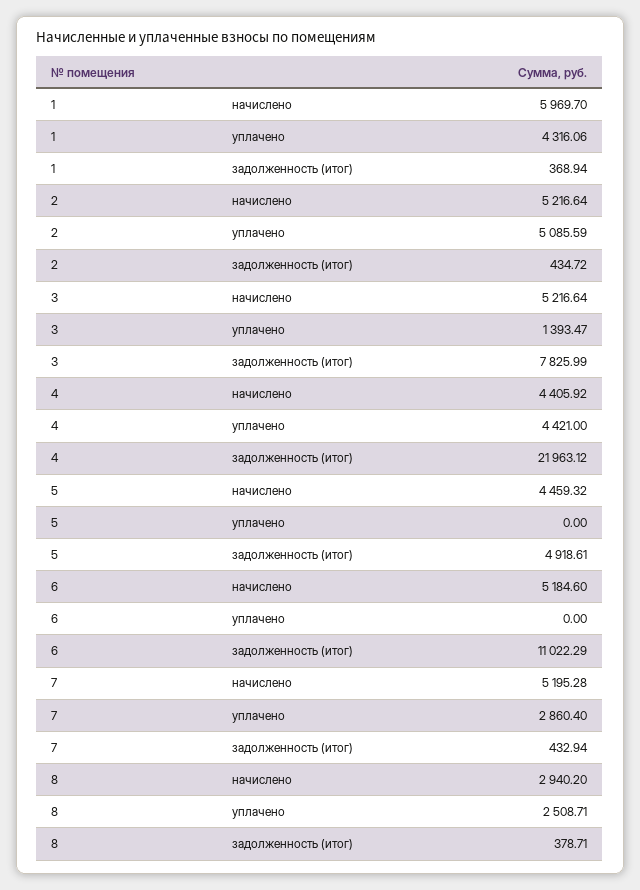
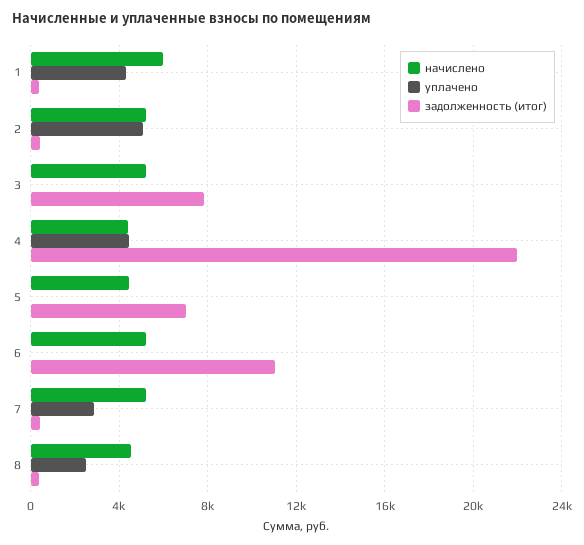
уплачено, 3: 1393.47 -> 0
задолженность (итог), 5: 4918.61 -> 7000
начислено, 8: 2940.2 -> 4500

